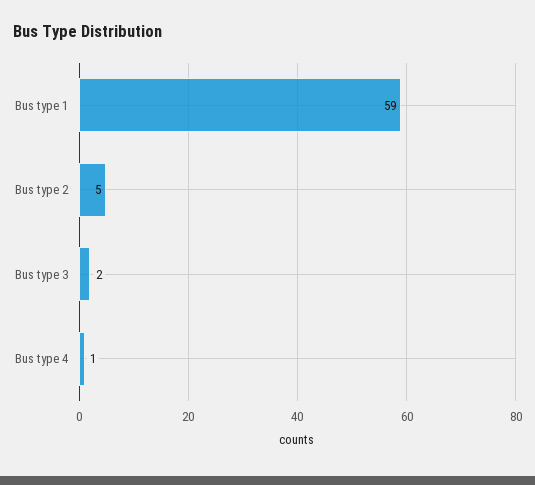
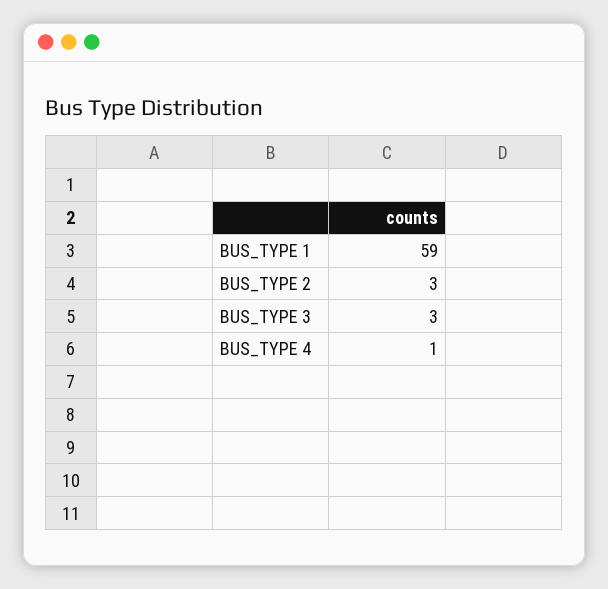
Bus type 2: 5 -> 3
Bus type 3: 2 -> 3

